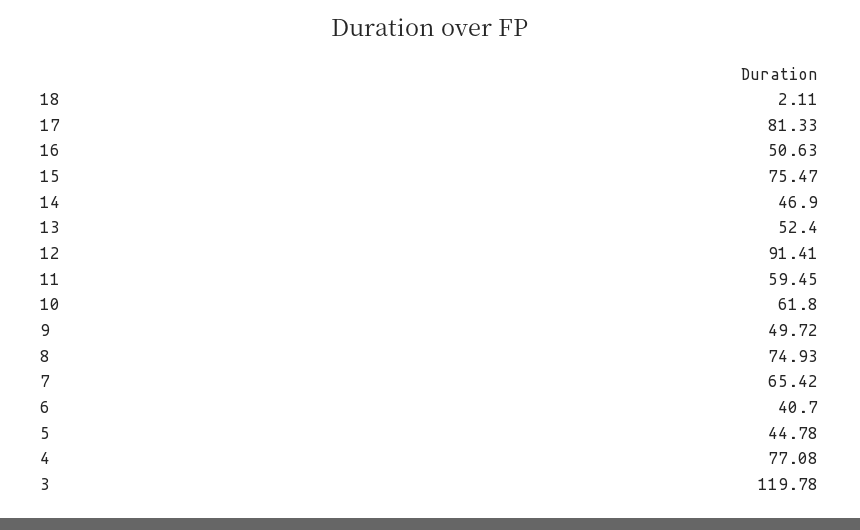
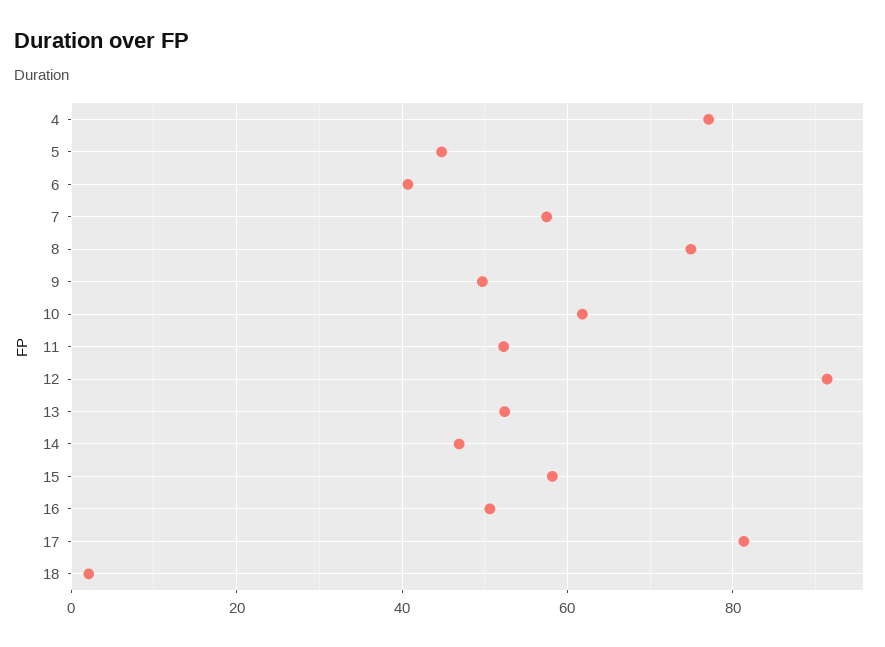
15: 75.47 -> 58
11: 59.45 -> 52
7: 65.42 -> 58
3: 119.78 -> none

